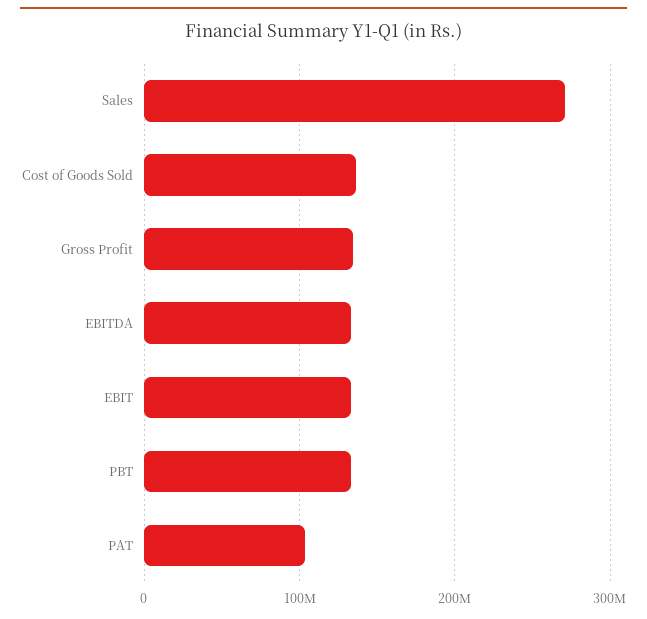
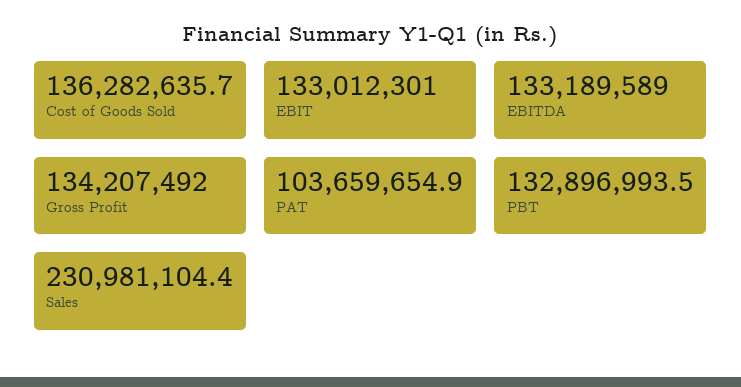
Sales: 270000000 -> 230981104.4

